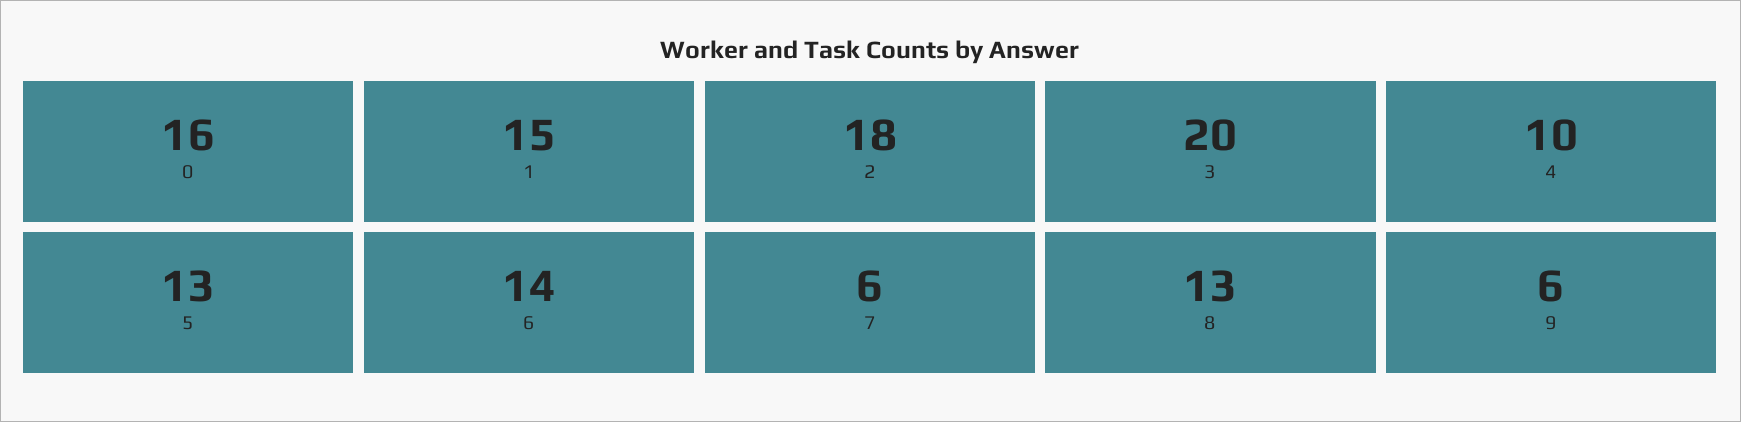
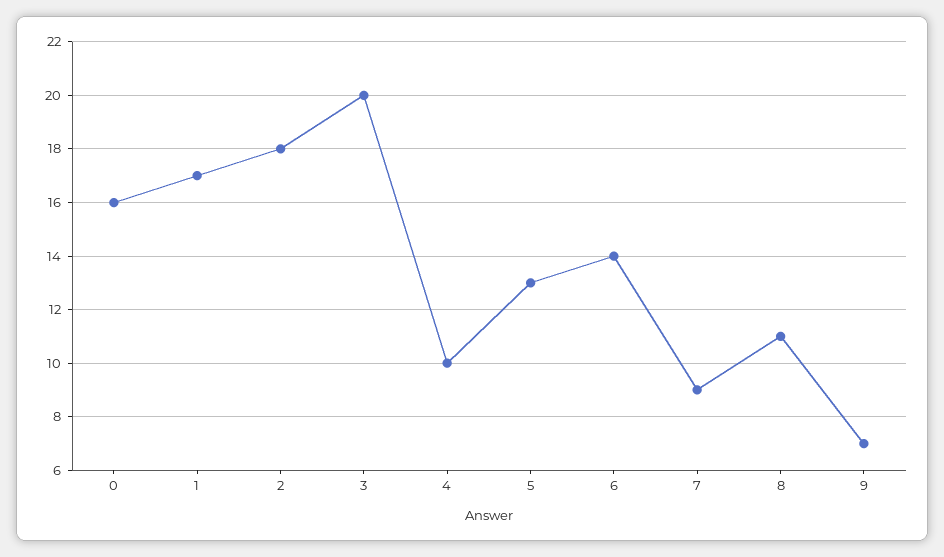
1: 15 -> 17
7: 6 -> 9
8: 13 -> 11
9: 6 -> 7

